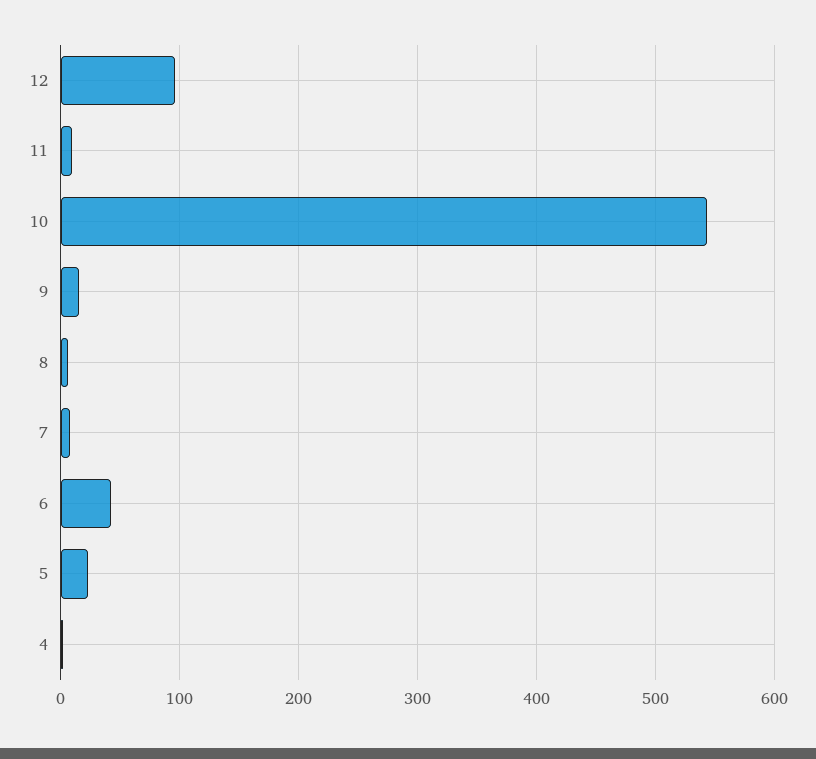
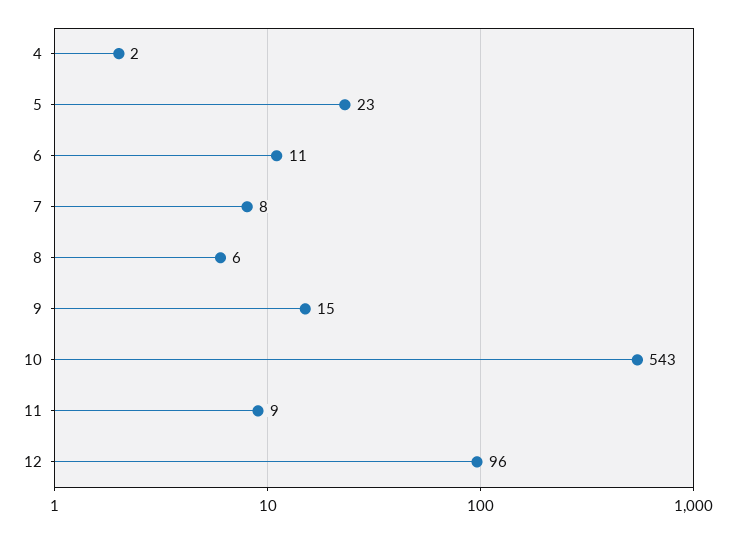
6: 40 -> 11

